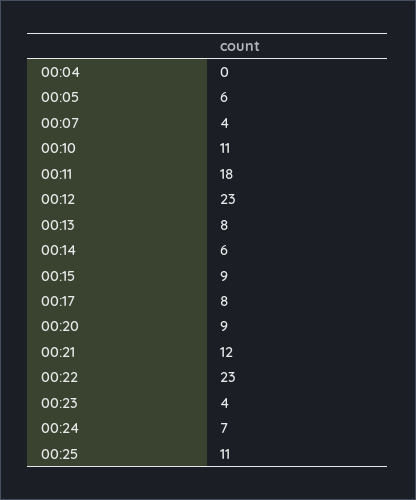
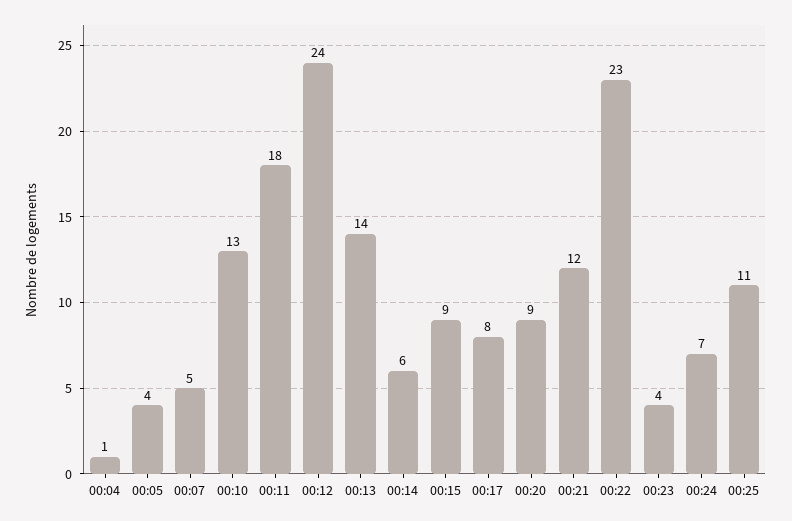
00:04: 0 -> 1
00:05: 6 -> 4
00:07: 4 -> 5
00:10: 11 -> 13
00:12: 23 -> 24
00:13: 8 -> 14

